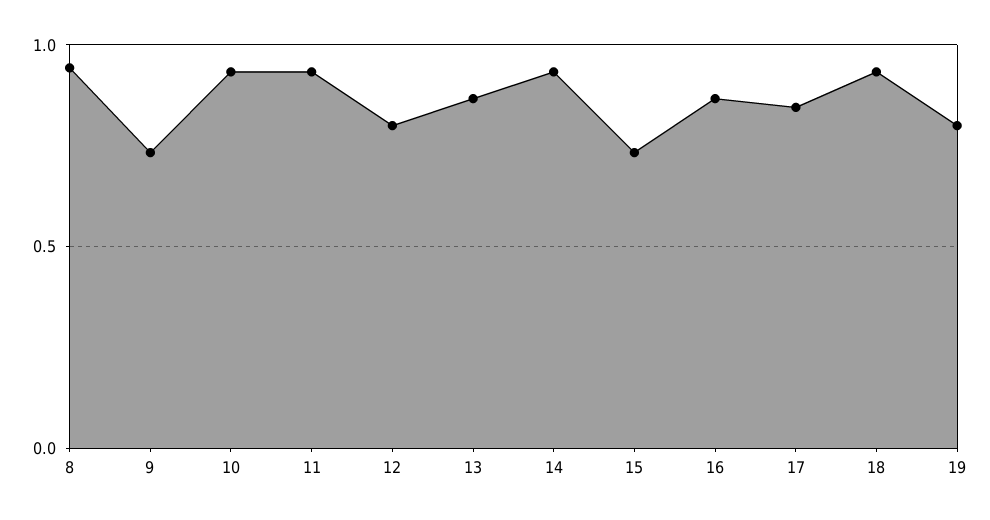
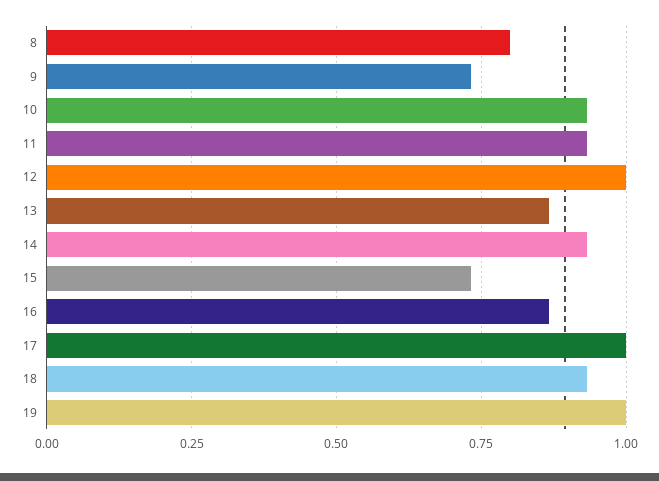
8: 0.95 -> 0.8
12: 0.8 -> 1
17: 0.85 -> 1
19: 0.8 -> 1

